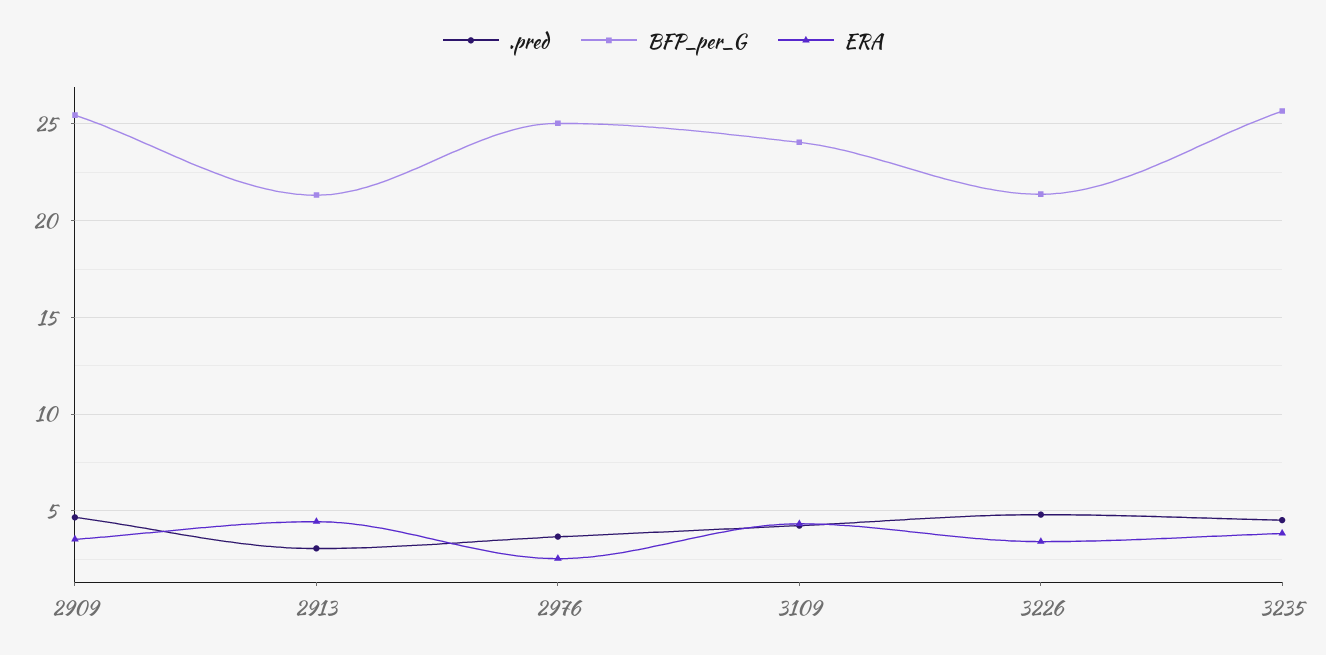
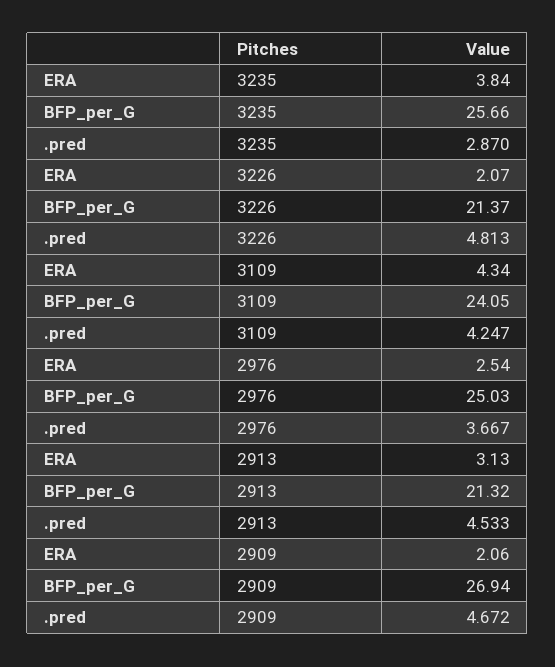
BFP_per_G, 2909: 25.5 -> 26.94
ERA, 2909: 3.5 -> 2.06
.pred, 2913: 3 -> 4.533
ERA, 2913: 4.5 -> 3.13
ERA, 3226: 3.5 -> 2.07
.pred, 3235: 4.5 -> 2.87

